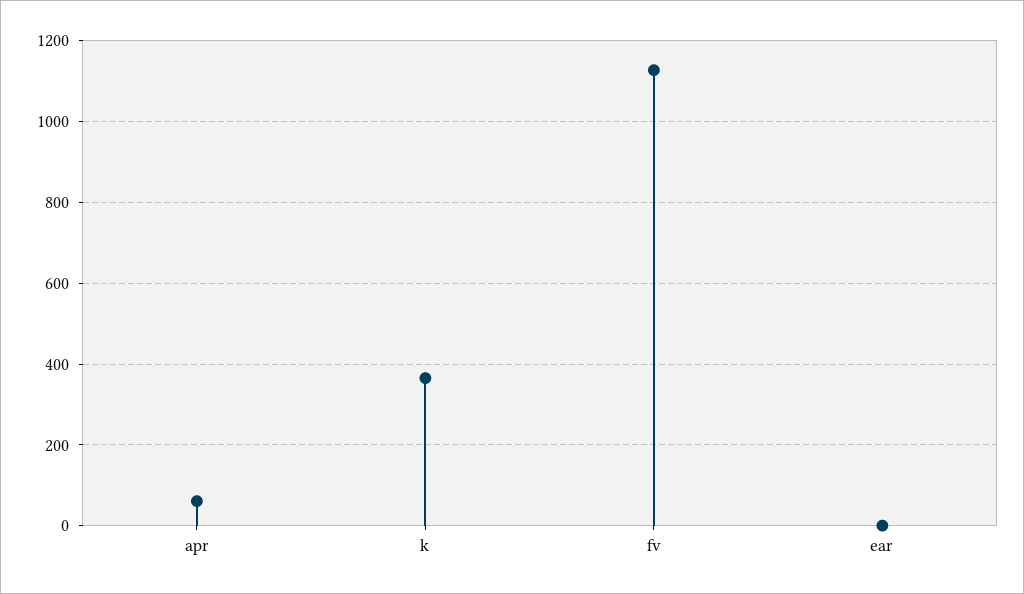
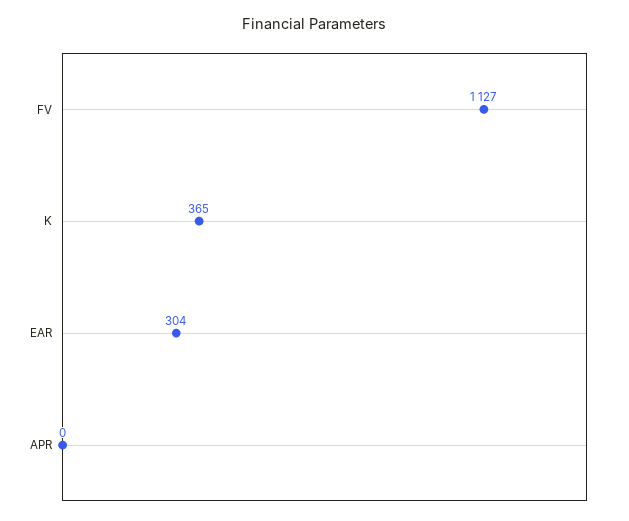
apr: 60 -> 0
ear: 0 -> 304

